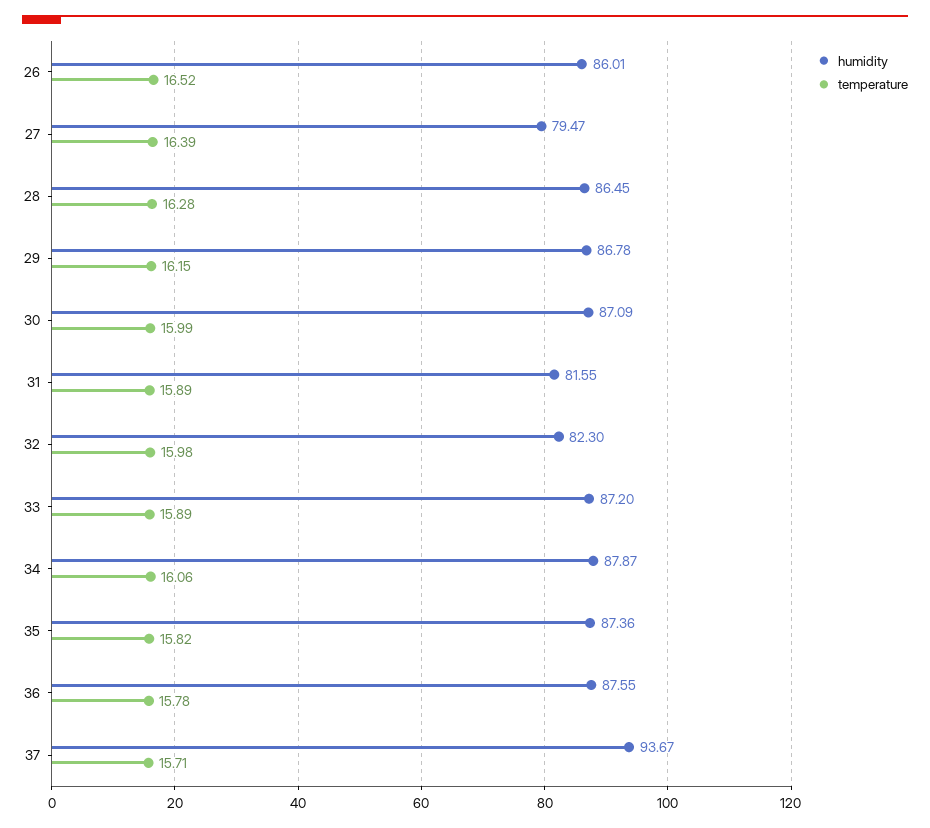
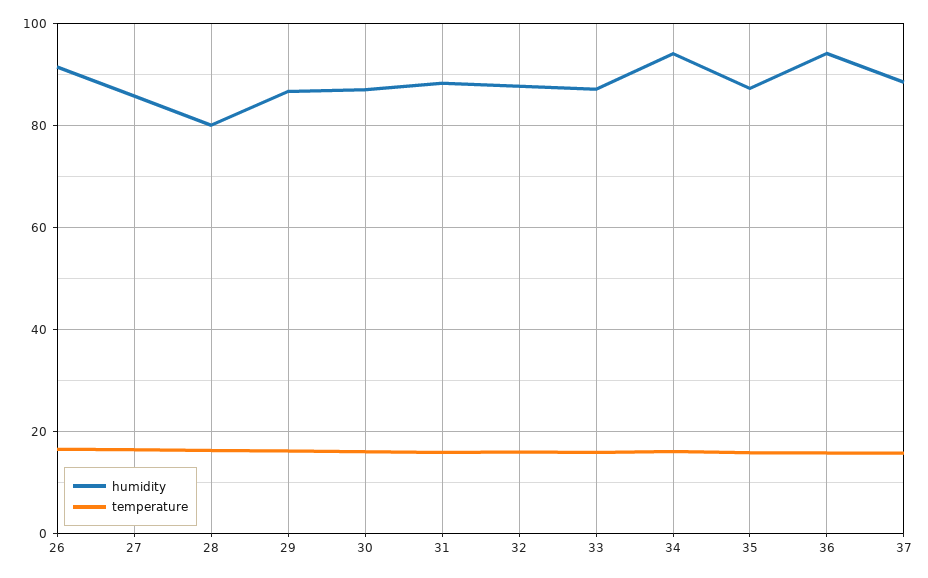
humidity, 26: 86.01 -> 92
humidity, 27: 79.47 -> 86
humidity, 28: 86.45 -> 80
humidity, 31: 81.55 -> 88
humidity, 32: 82.3 -> 88
humidity, 34: 87.87 -> 94
humidity, 36: 87.55 -> 94
humidity, 37: 93.67 -> 88

